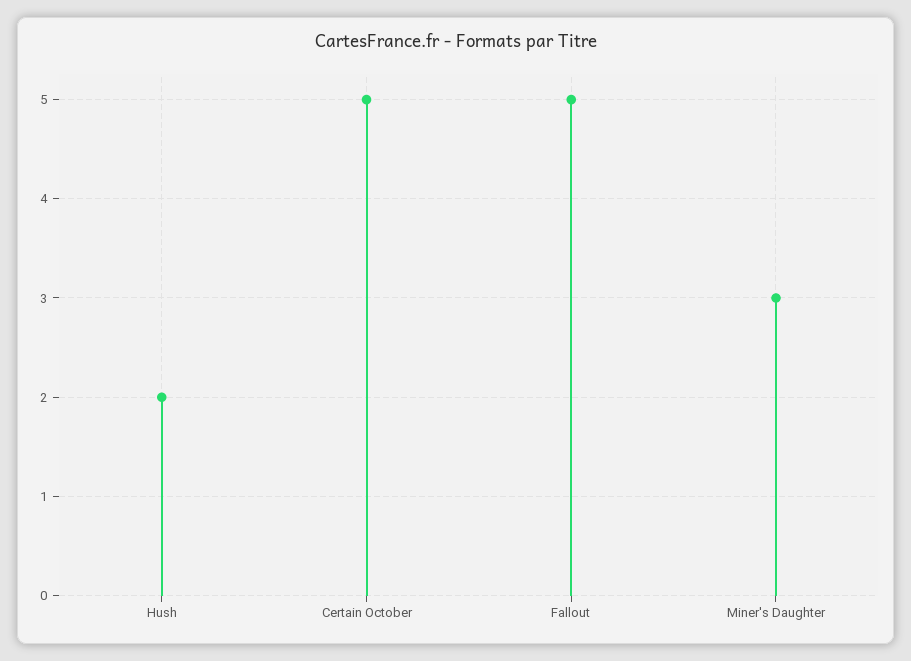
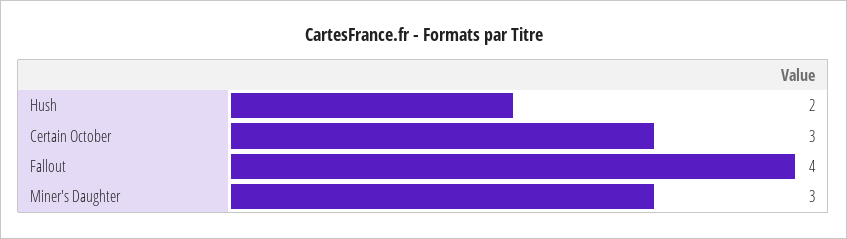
Certain October: 5 -> 3
Fallout: 5 -> 4

